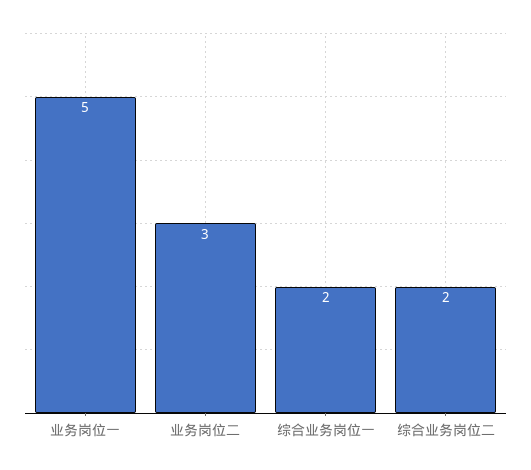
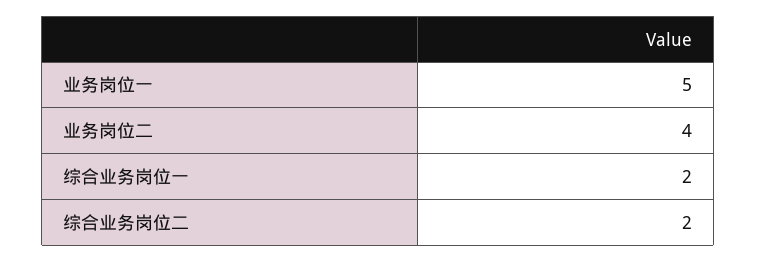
业务岗位二: 3 -> 4

